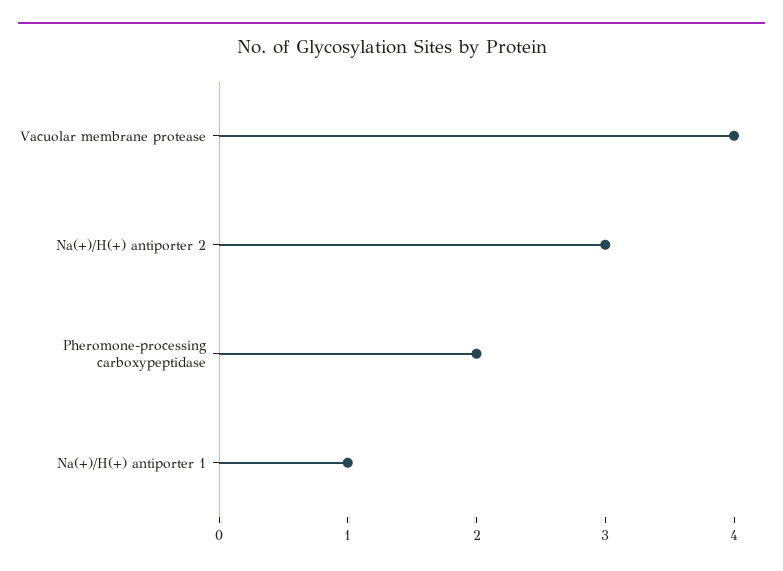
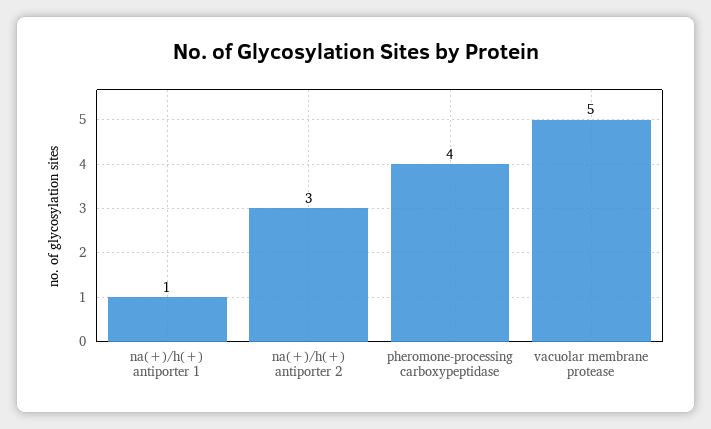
Vacuolar membrane protease: 4 -> 5
Pheromone-processing carboxypeptidase: 2 -> 4

